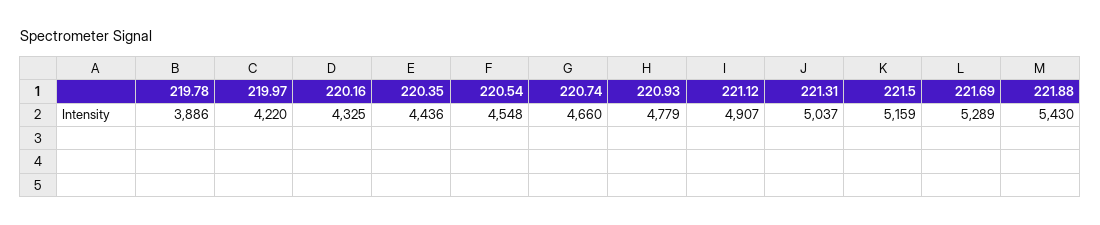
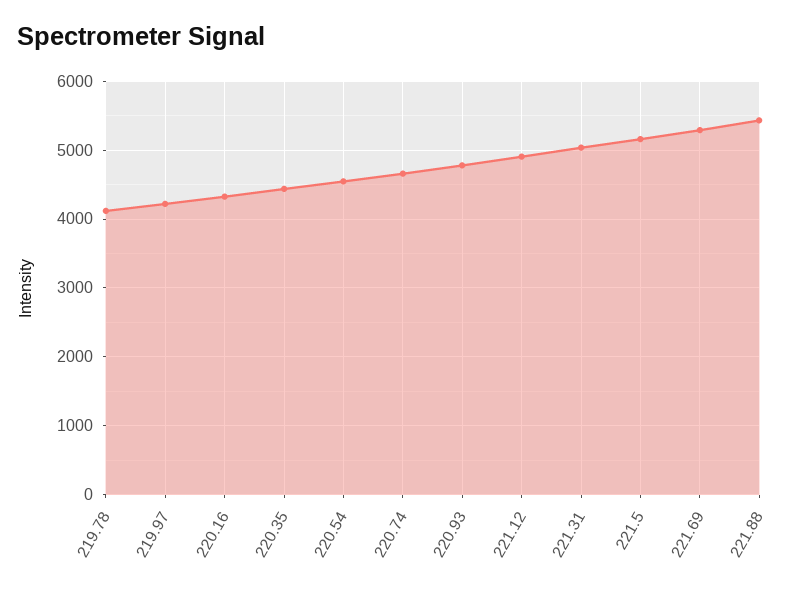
219.78: 3886 -> 4100

